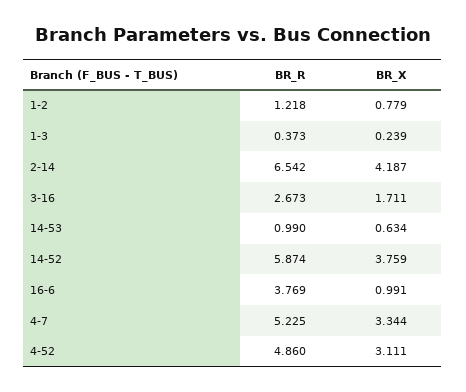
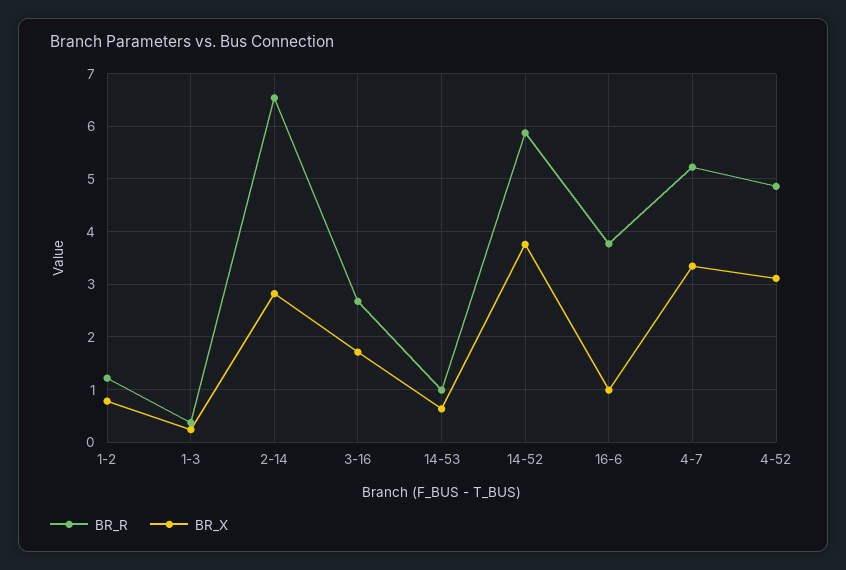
BR_X, 2-14: 4.187 -> 2.8

